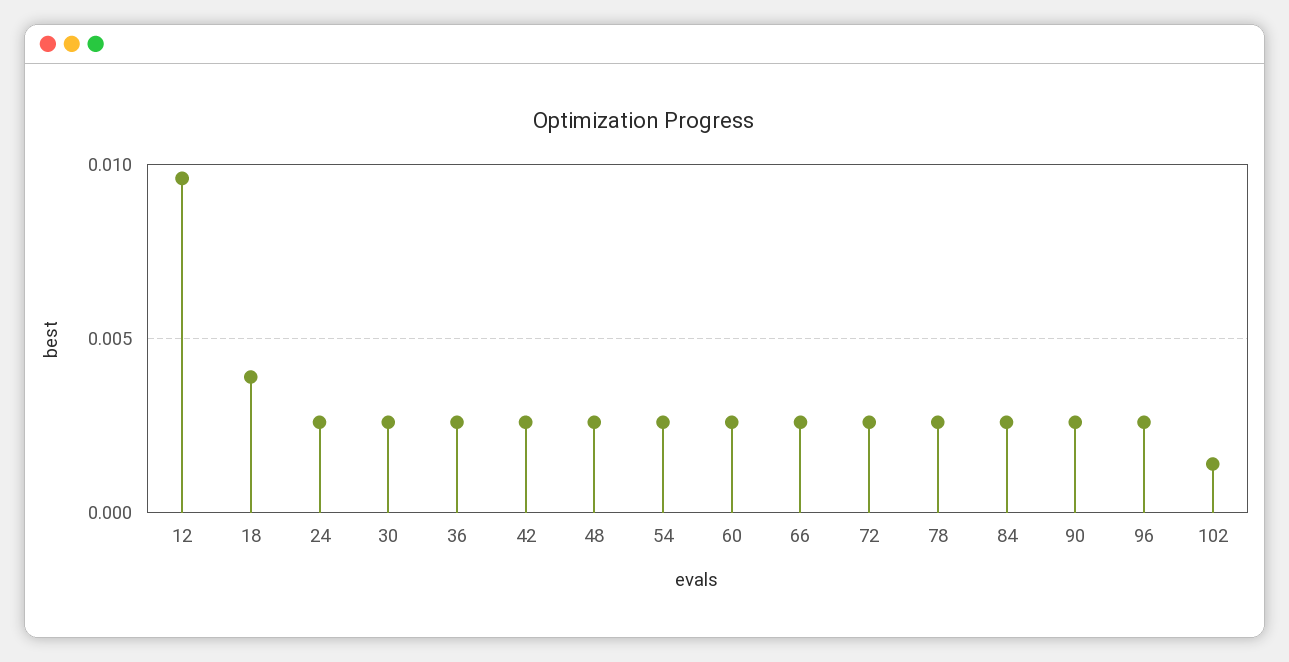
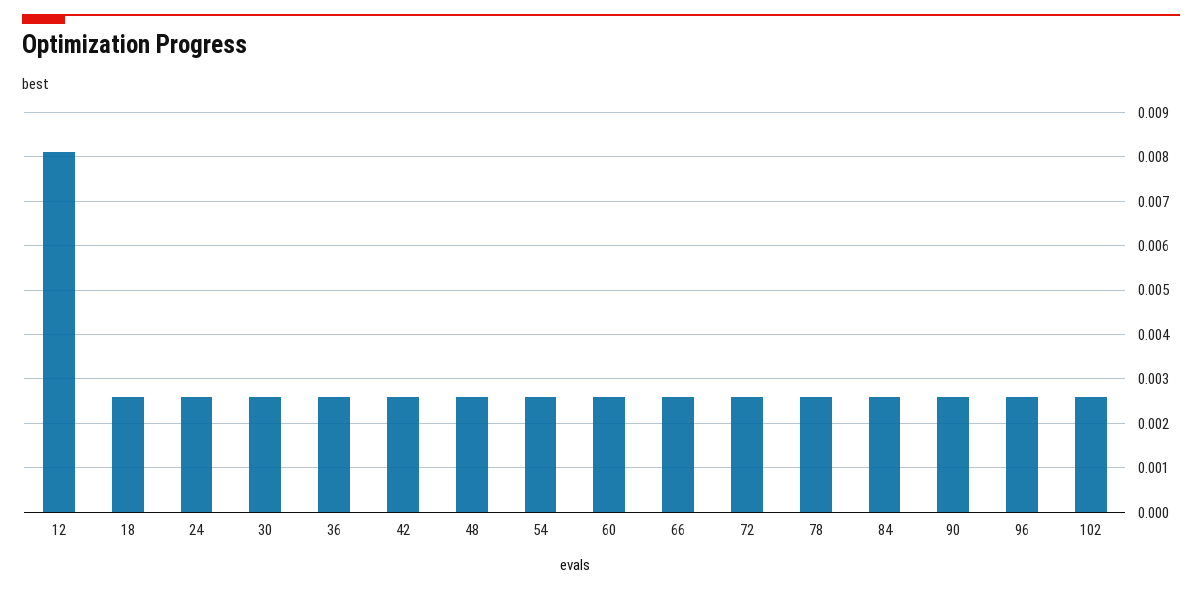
12: 0.0095 -> 0.008
18: 0.004 -> 0.0025
102: 0.0015 -> 0.0025

